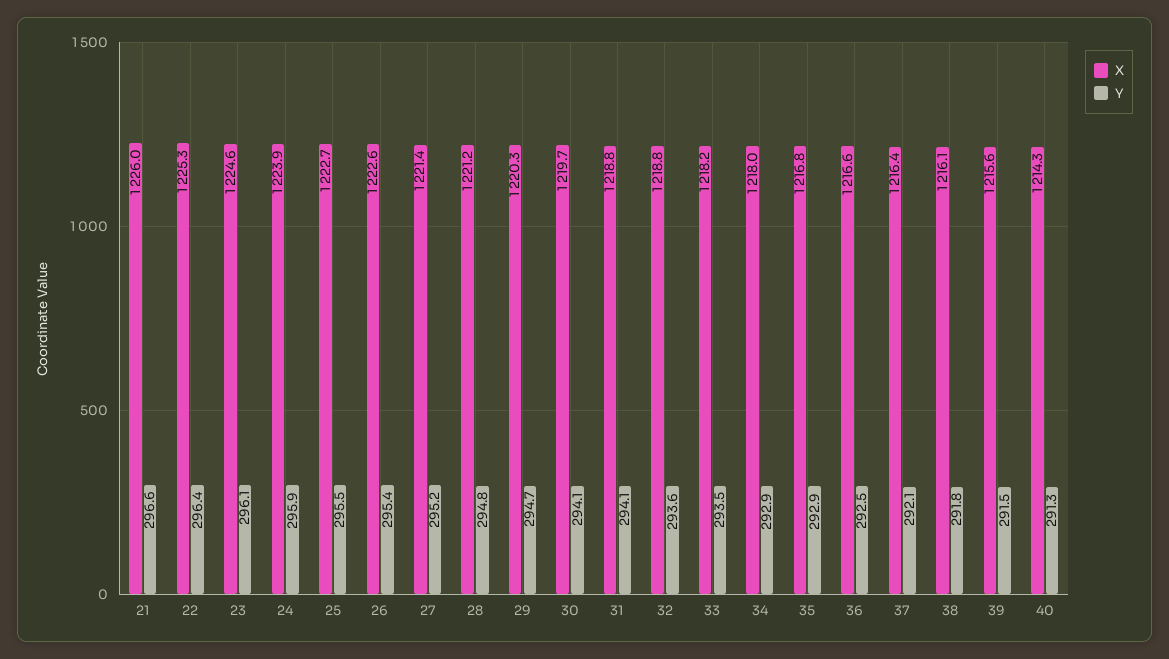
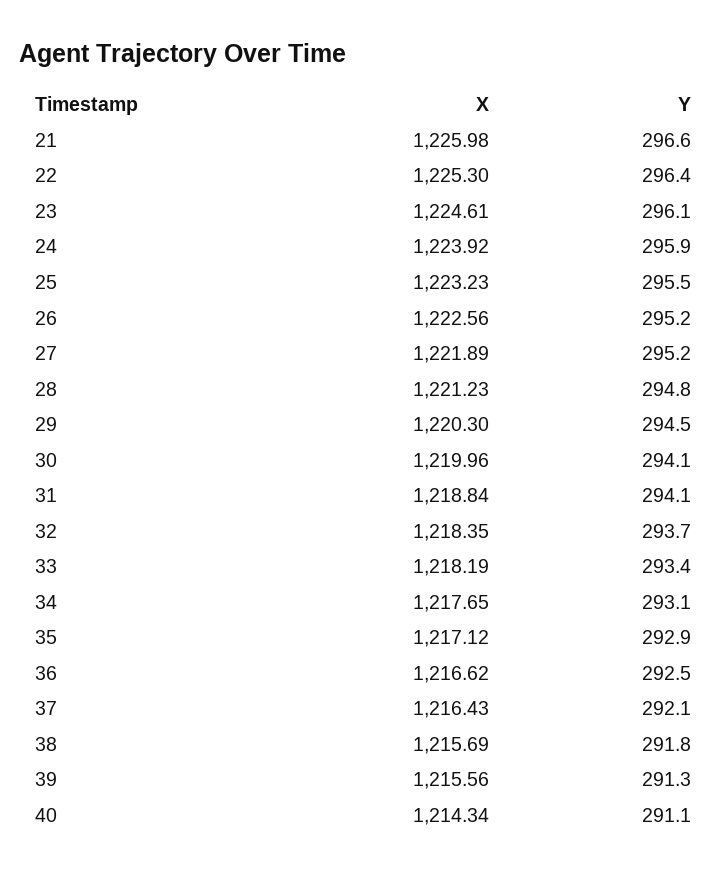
X, 25: 1222.7 -> 1223.23
Y, 26: 295.4 -> 295.2
X, 27: 1221.4 -> 1221.89
Y, 29: 294.7 -> 294.5
X, 30: 1219.7 -> 1219.96
X, 32: 1218.8 -> 1218.35
Y, 32: 293.6 -> 293.7
Y, 33: 293.5 -> 293.4
X, 34: 1218 -> 1217.65
Y, 34: 292.9 -> 293.1
X, 35: 1216.8 -> 1217.12
X, 38: 1216.1 -> 1215.69
Y, 39: 291.5 -> 291.3
Y, 40: 291.3 -> 291.1

